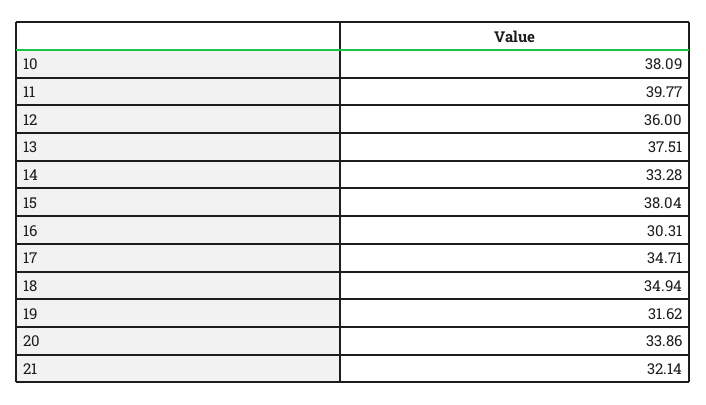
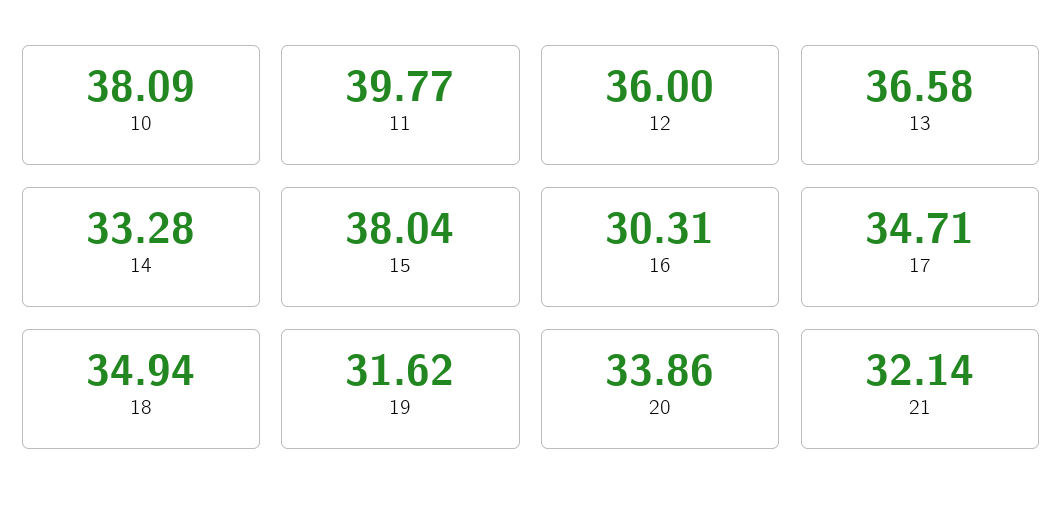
13: 37.51 -> 36.58

